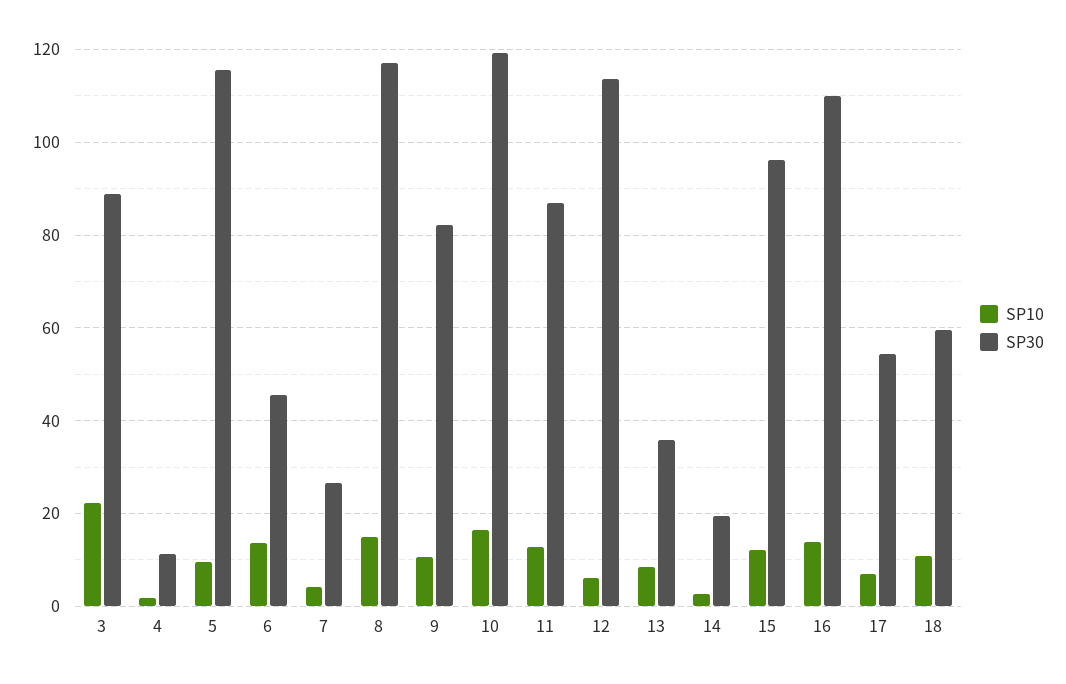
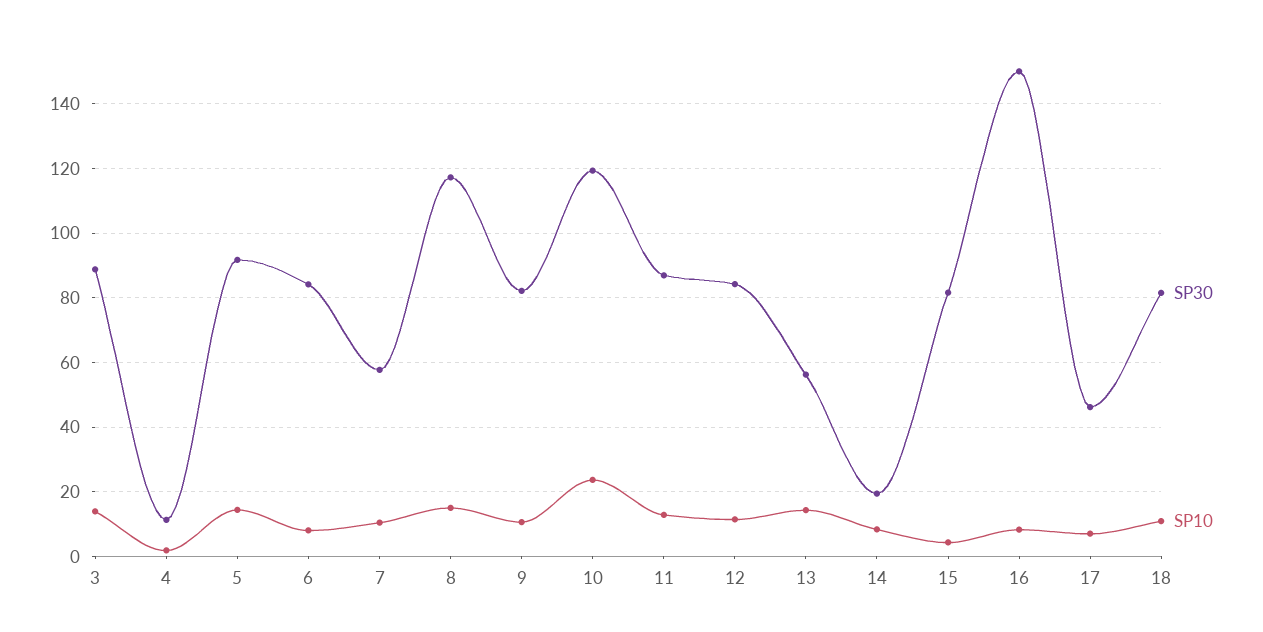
SP10, 3: 22 -> 14
SP10, 5: 10 -> 14
SP30, 5: 116 -> 92
SP10, 6: 14 -> 8
SP30, 6: 46 -> 84
SP10, 7: 4 -> 10
SP30, 7: 26 -> 58
SP10, 10: 16 -> 24
SP10, 12: 6 -> 12
SP30, 12: 114 -> 84
SP10, 13: 8 -> 14
SP30, 13: 36 -> 56
SP10, 14: 2 -> 8
SP10, 15: 12 -> 4
SP30, 15: 96 -> 82
SP10, 16: 14 -> 8
SP30, 16: 110 -> 150
SP30, 17: 54 -> 46
SP30, 18: 60 -> 82

